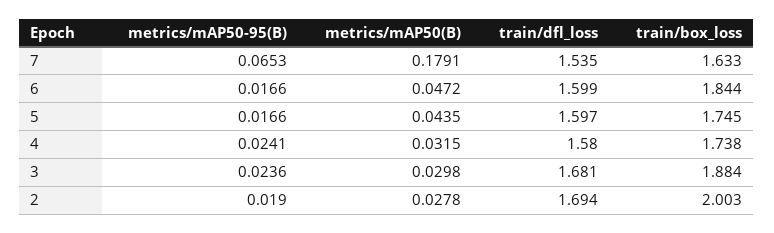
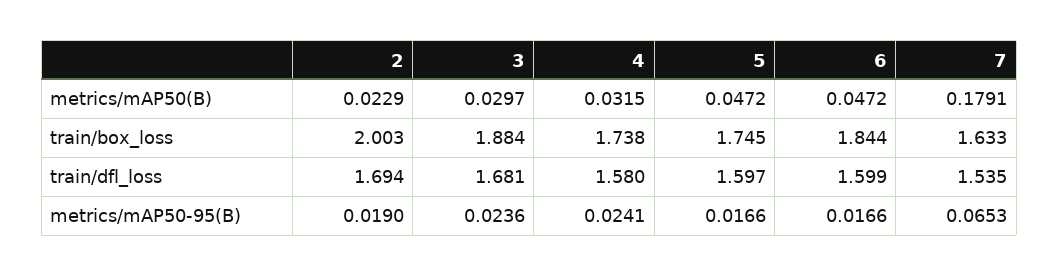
metrics/mAP50(B), 5: 0.0435 -> 0.0472
metrics/mAP50(B), 3: 0.0298 -> 0.0297
metrics/mAP50(B), 2: 0.0278 -> 0.0229

